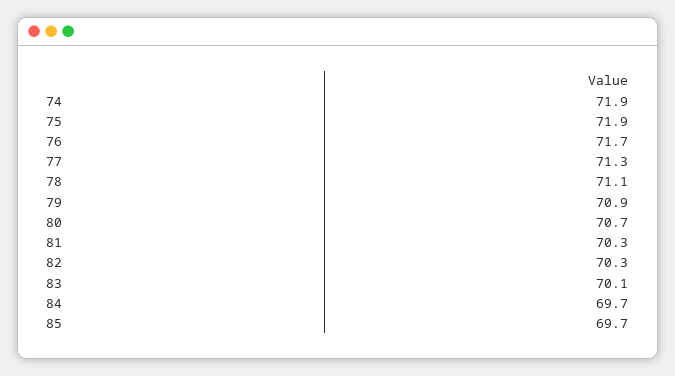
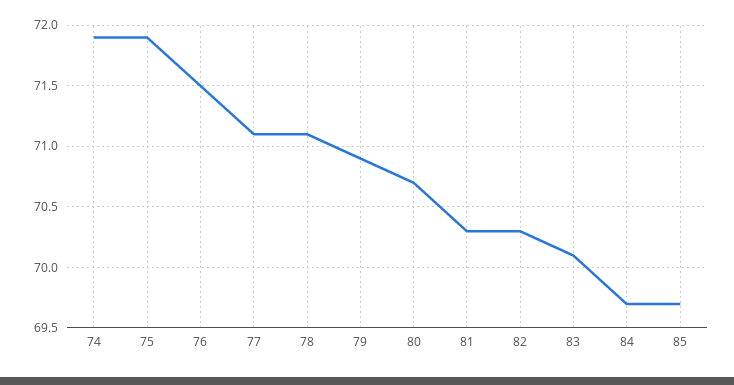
76: 71.7 -> 71.5
77: 71.3 -> 71.1

